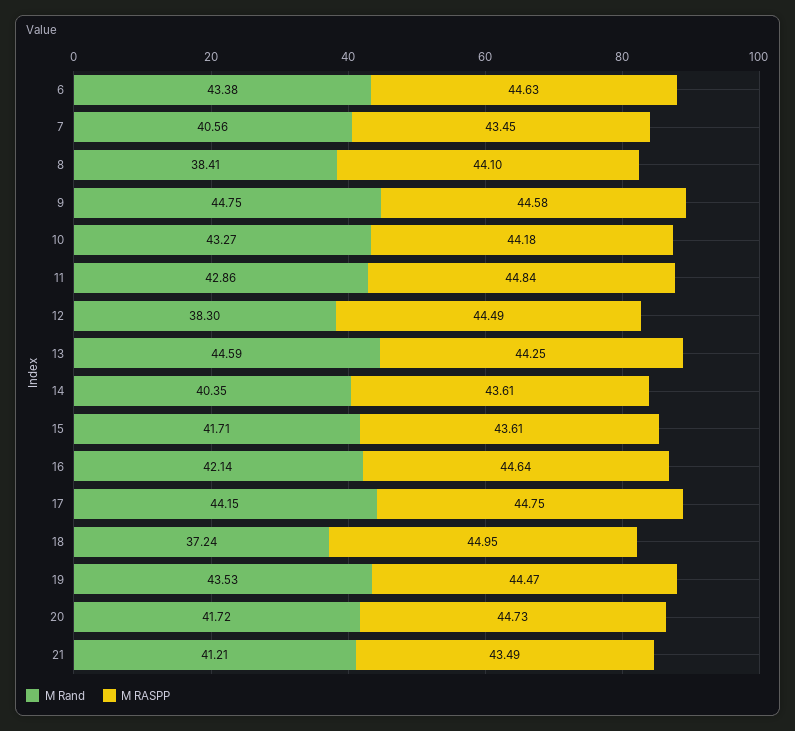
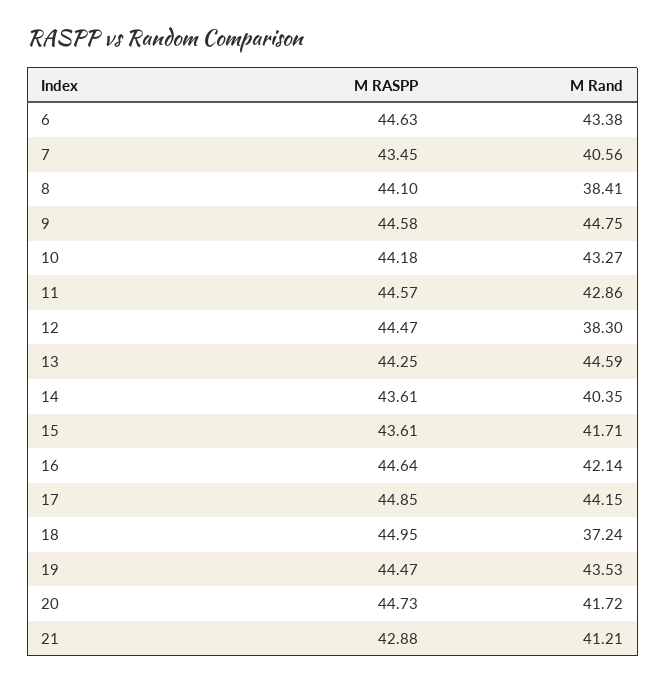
M RASPP, 11: 44.84 -> 44.57
M RASPP, 12: 44.49 -> 44.47
M RASPP, 17: 44.75 -> 44.85
M RASPP, 21: 43.49 -> 42.88

